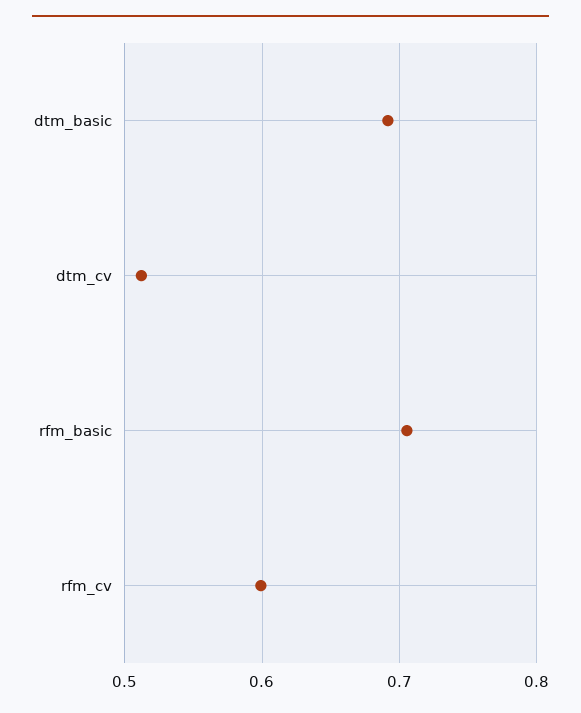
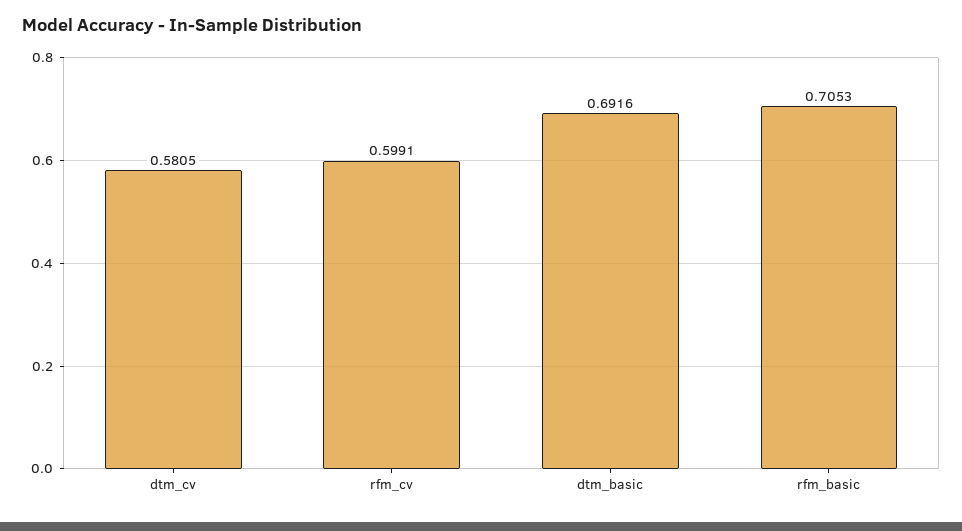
dtm_cv: 0.51 -> 0.5805

